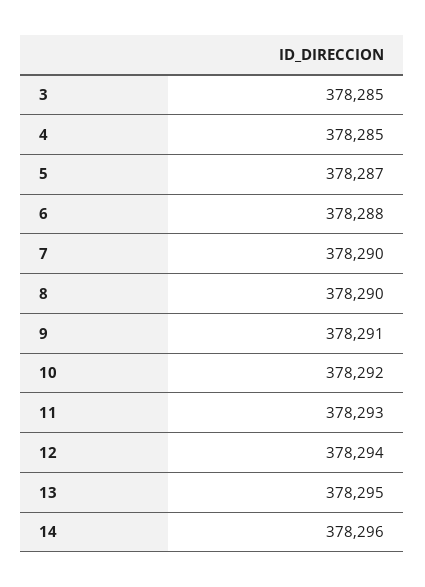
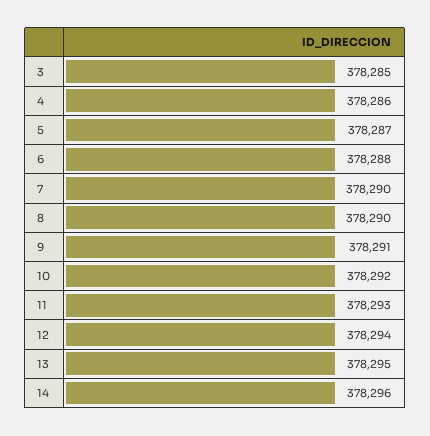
4: 378285 -> 378286

